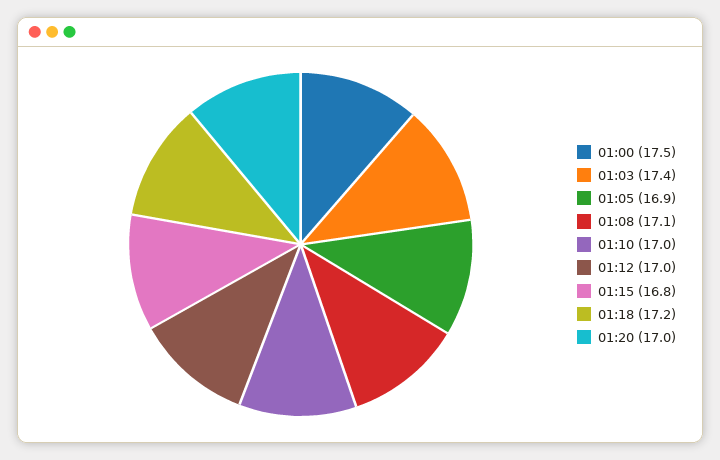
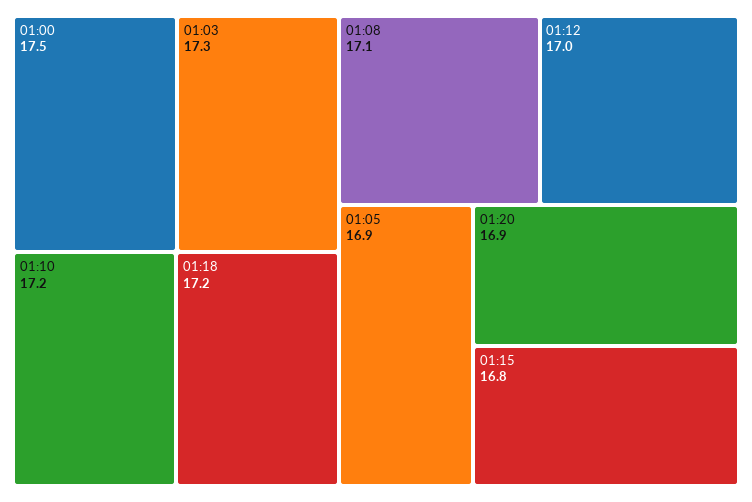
01:03: 17.4 -> 17.3
01:10: 17 -> 17.2
01:20: 17 -> 16.9

